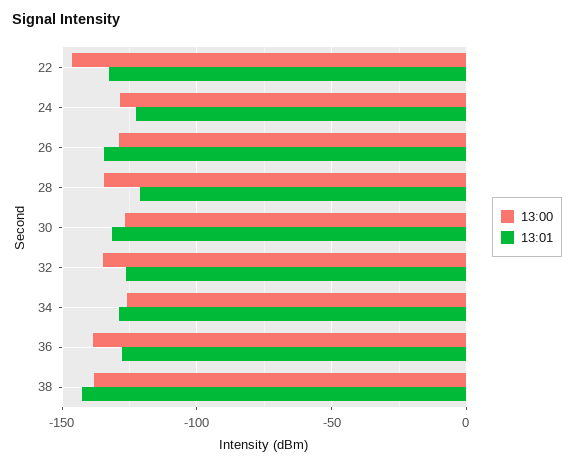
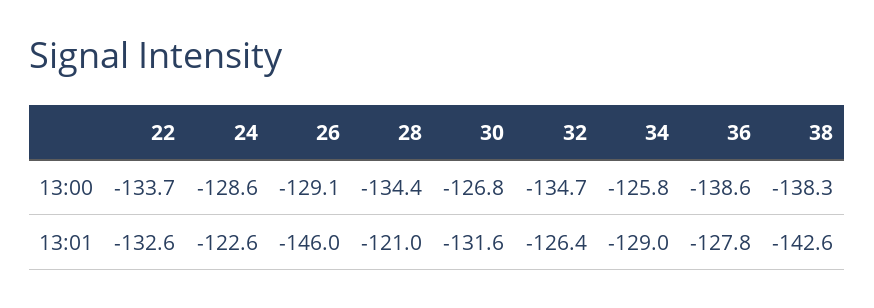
13:00, 22: -145 -> -133.7
13:01, 26: -135 -> -146

